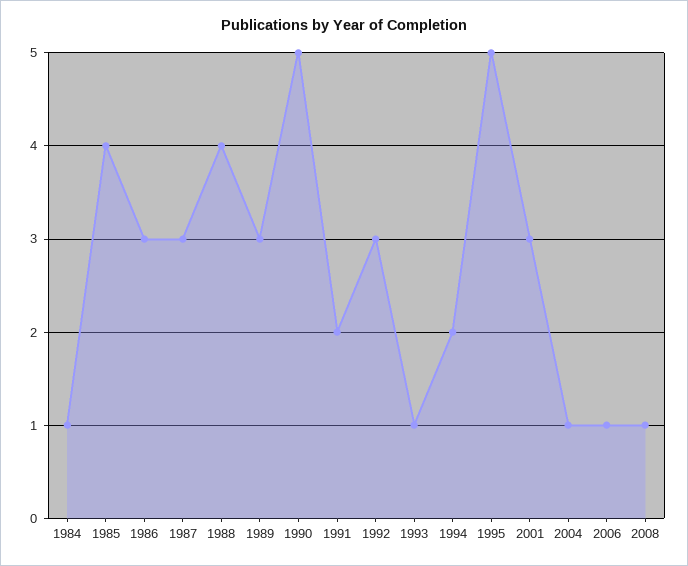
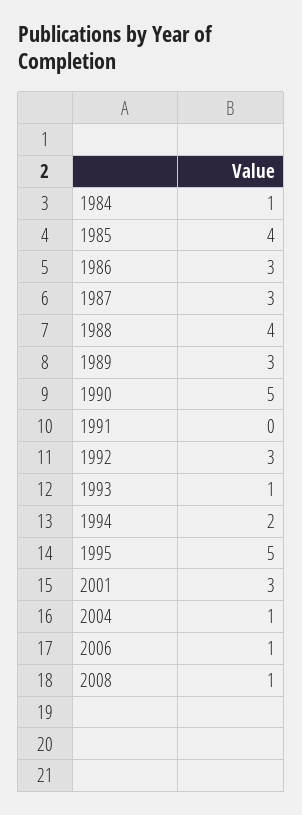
1991: 2 -> 0

